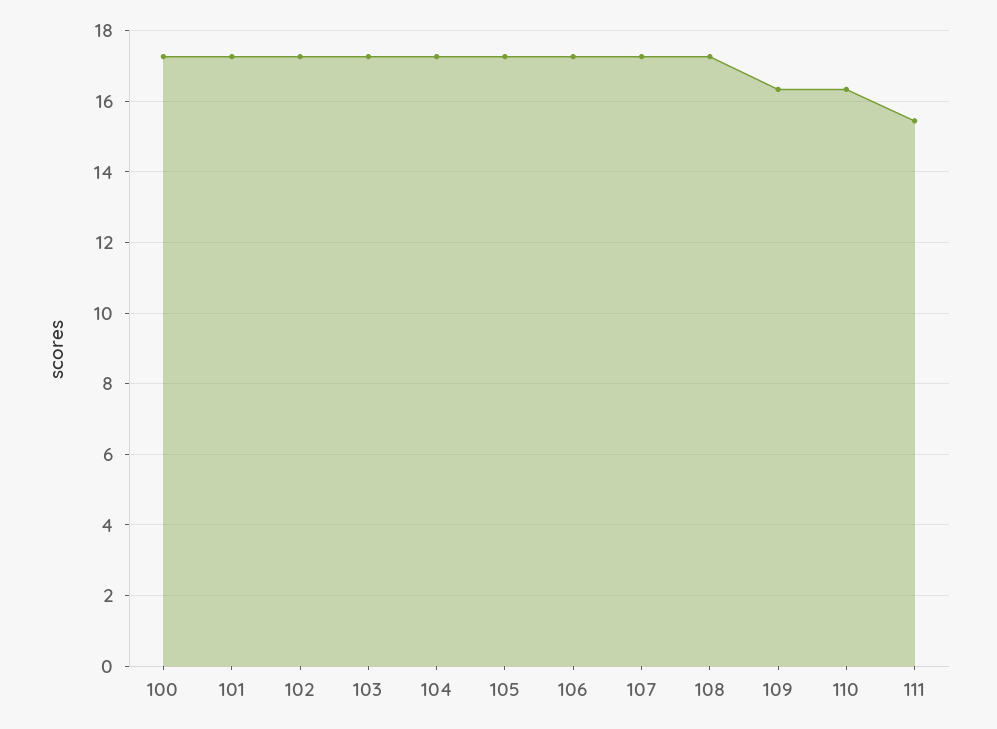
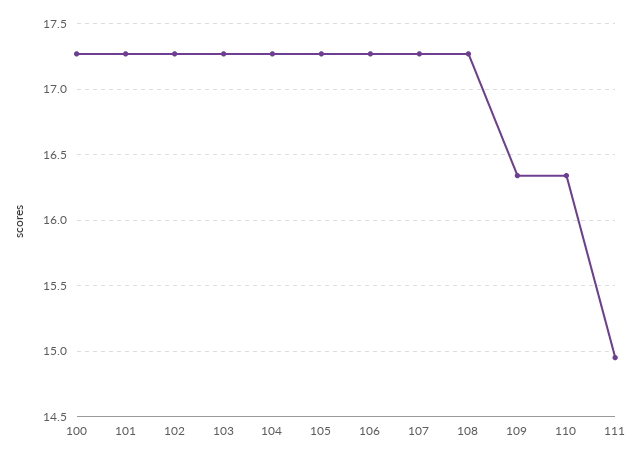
111: 15.4 -> 14.95

